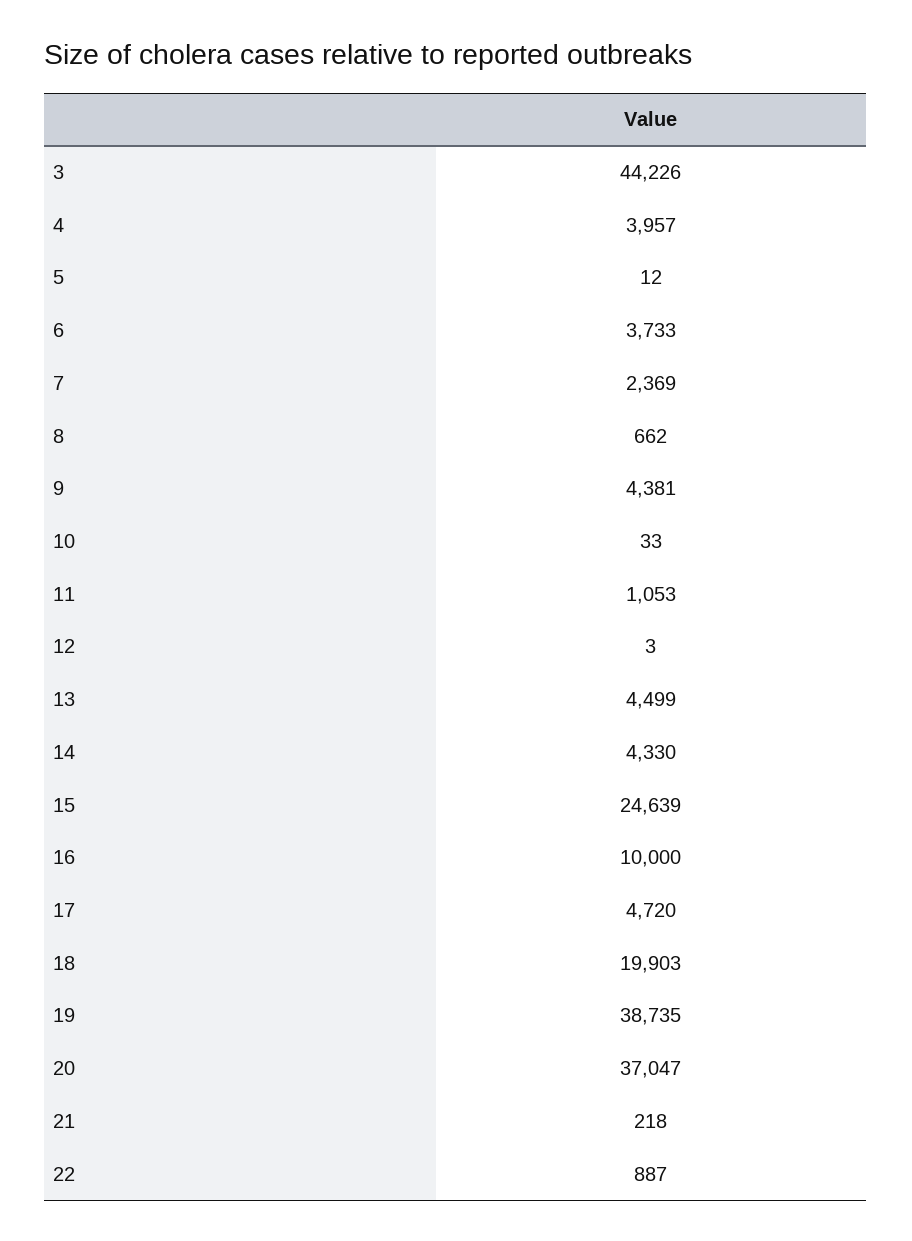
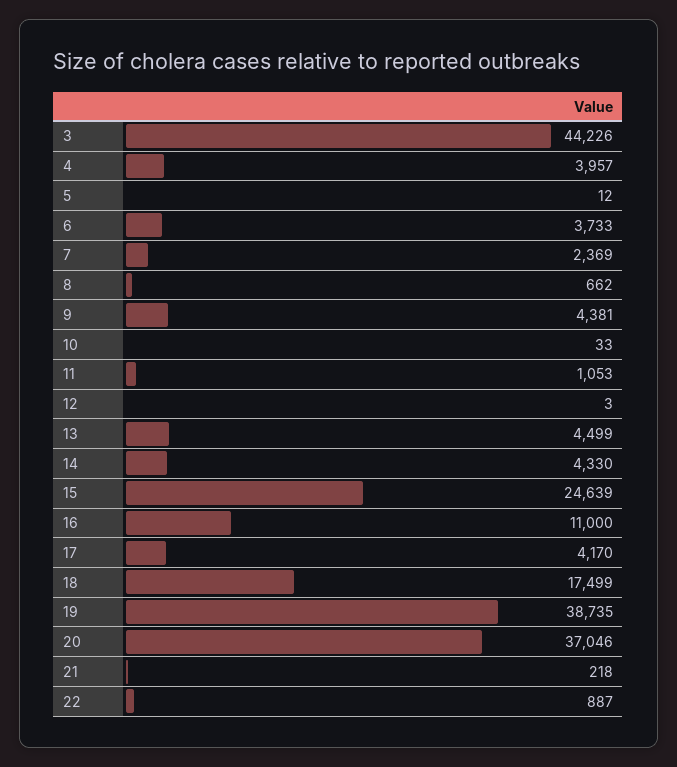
16: 10000 -> 11000
17: 4720 -> 4170
18: 19903 -> 17499
20: 37047 -> 37046

